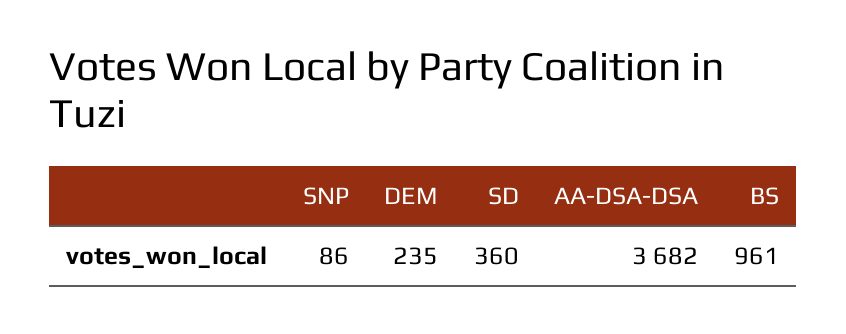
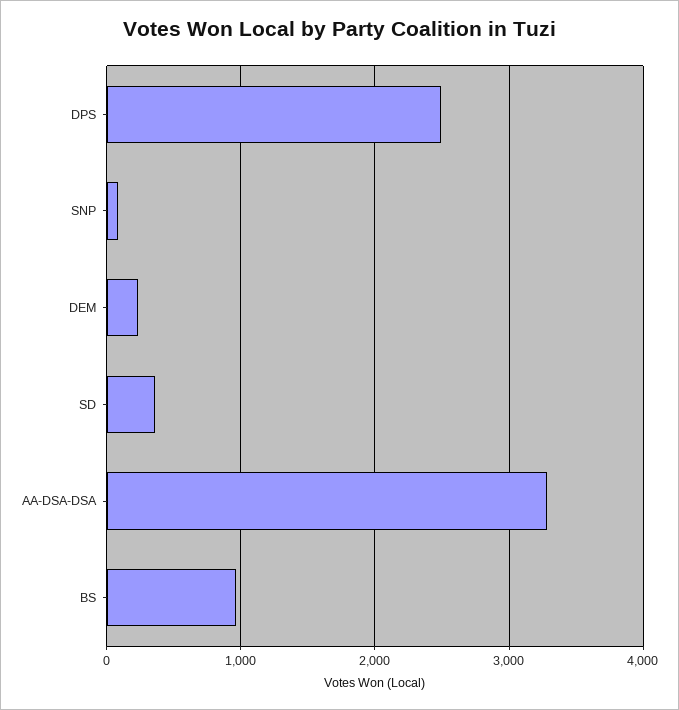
AA-DSA-DSA: 3682 -> 3300
DPS: none -> 2500

